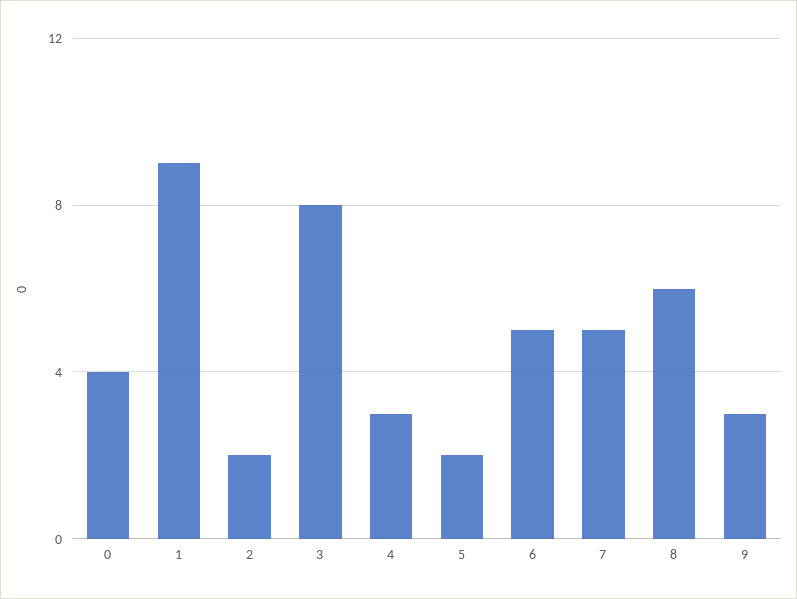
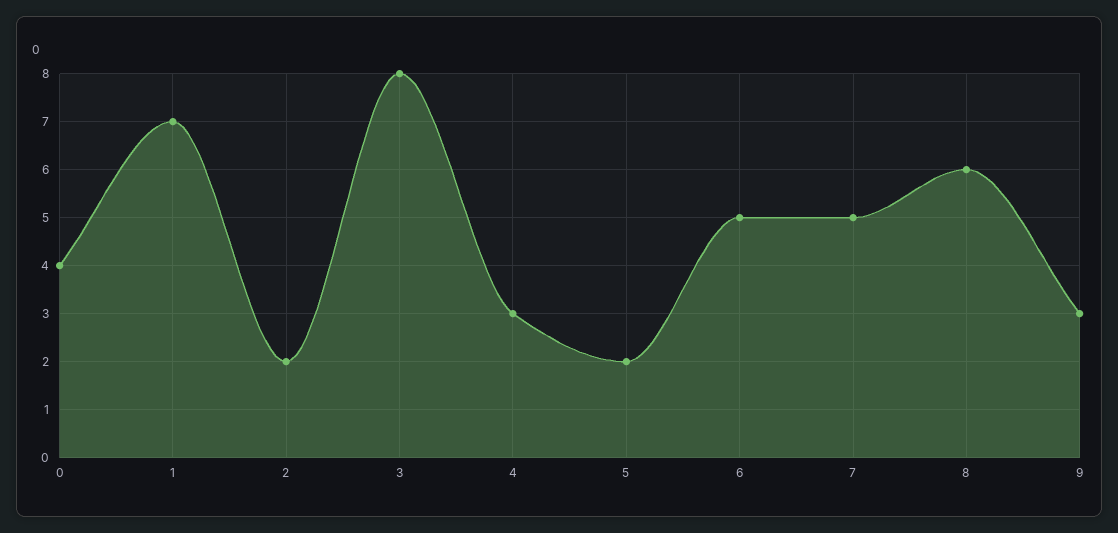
1: 9 -> 7

